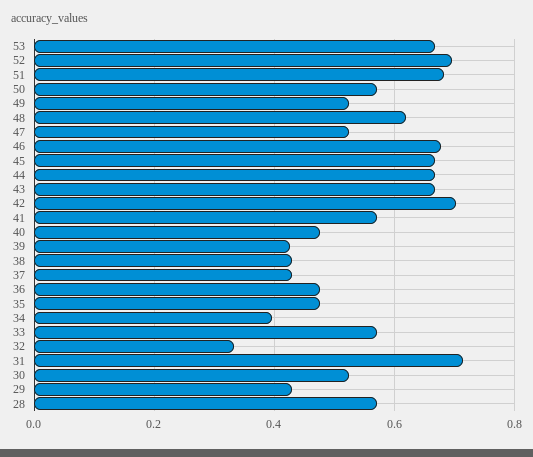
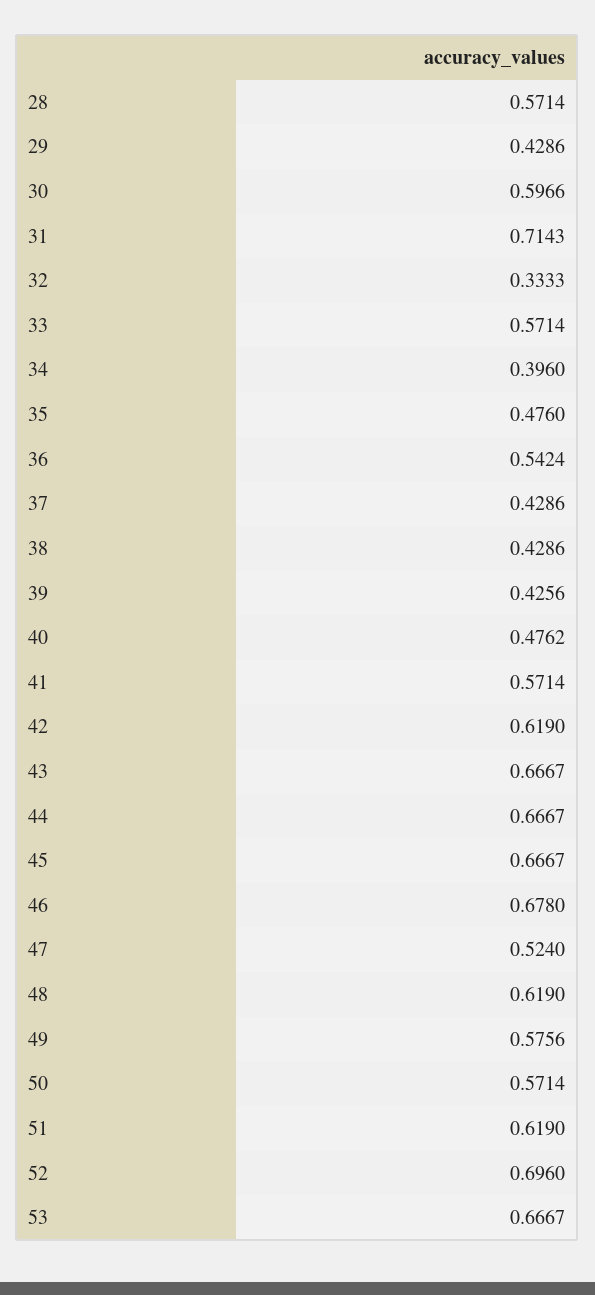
51: 0.68 -> 0.619
49: 0.52 -> 0.5756
42: 0.7 -> 0.619
36: 0.48 -> 0.5424
30: 0.52 -> 0.5966

